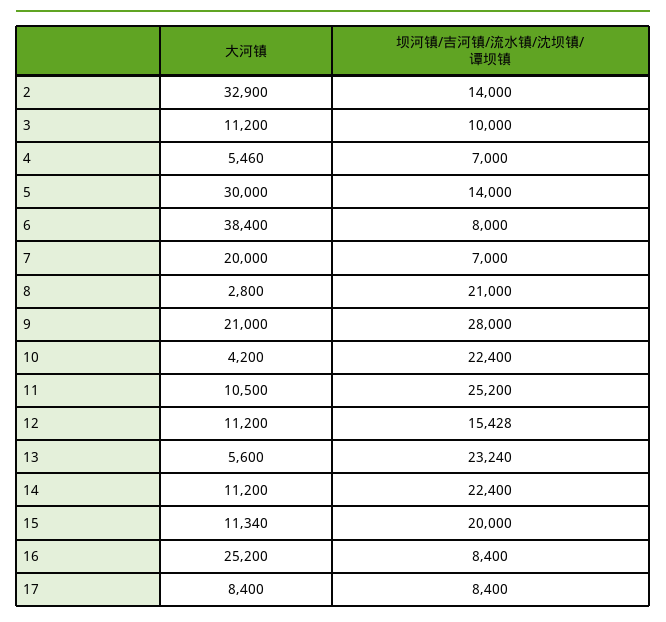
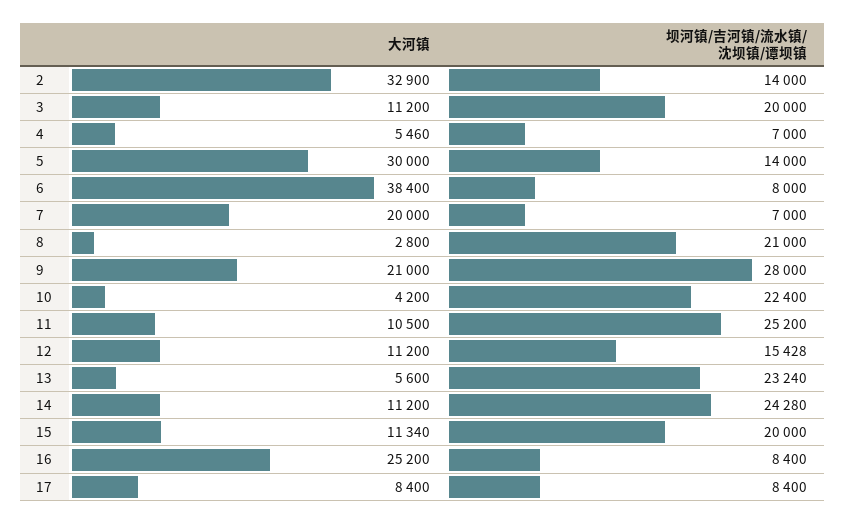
坝河镇/吉河镇/流水镇/沈坝镇/谭坝镇, 3: 10000 -> 20000
坝河镇/吉河镇/流水镇/沈坝镇/谭坝镇, 14: 22400 -> 24280

